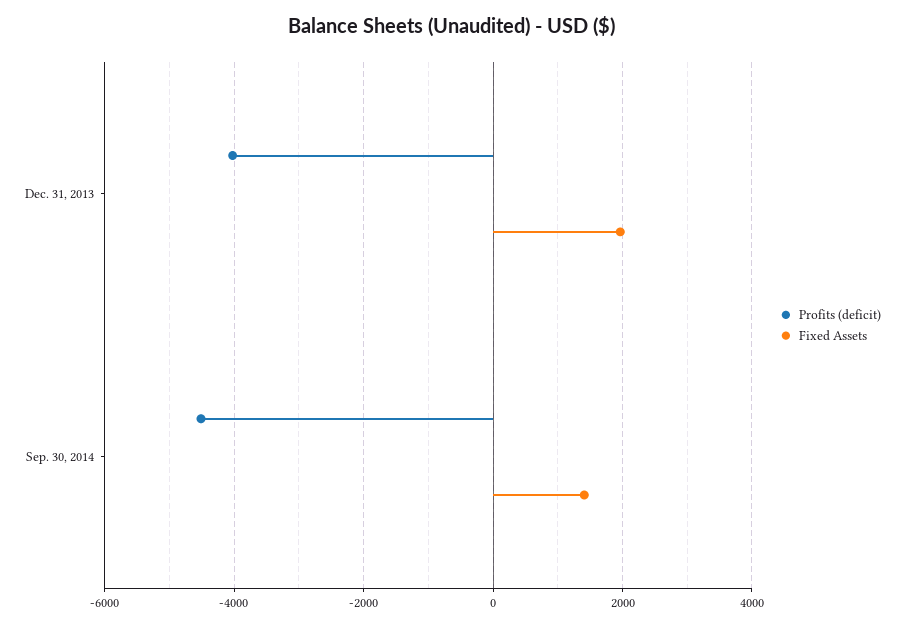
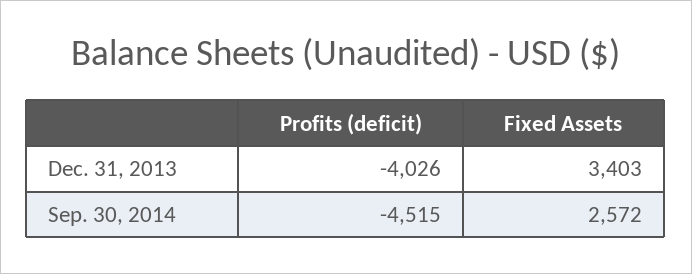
Fixed Assets, Dec. 31, 2013: 2000 -> 3403
Fixed Assets, Sep. 30, 2014: 1400 -> 2572

